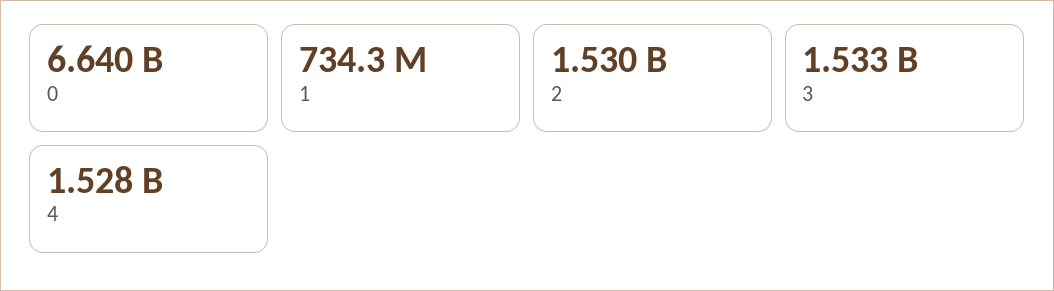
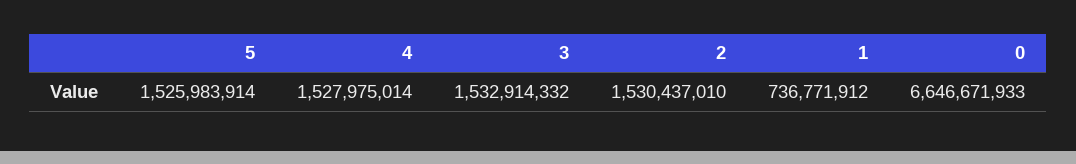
0: 6640000000 -> 6646671933
1: 734300000 -> 736771912
5: none -> 1525983914

